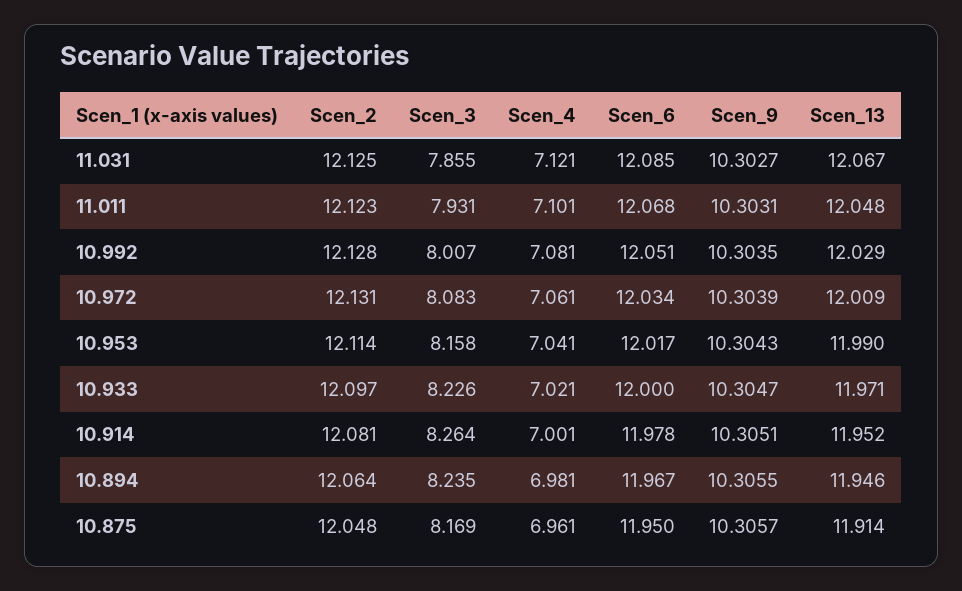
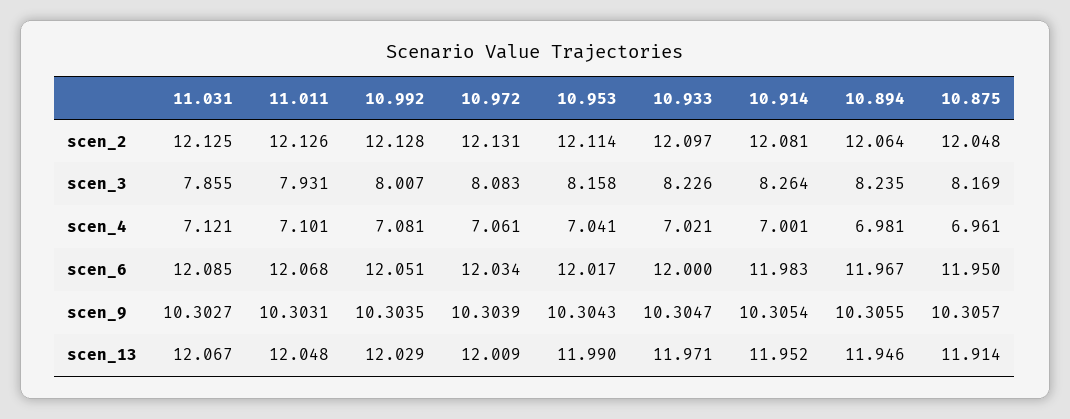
Scen_2, 11.011: 12.123 -> 12.126
Scen_6, 10.914: 11.978 -> 11.983
Scen_9, 10.914: 10.3051 -> 10.3054

